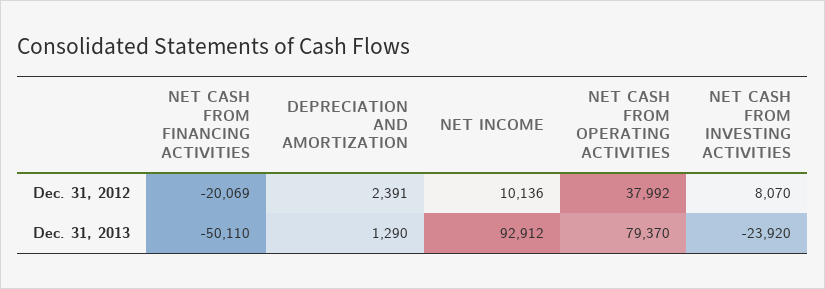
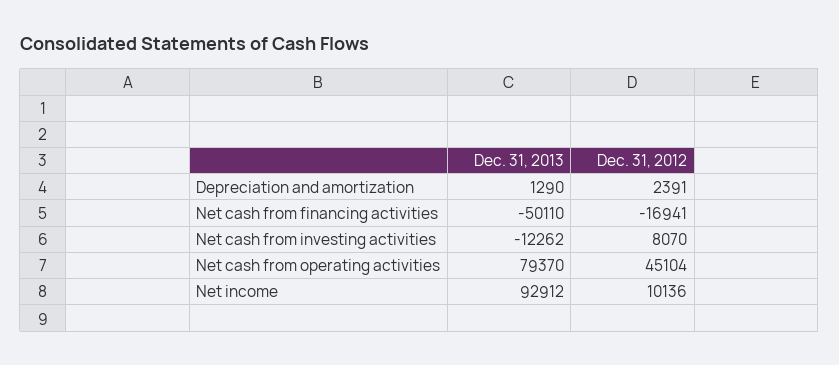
NET CASH FROM FINANCING ACTIVITIES, Dec. 31, 2012: -20069 -> -16941
NET CASH FROM OPERATING ACTIVITIES, Dec. 31, 2012: 37992 -> 45104
NET CASH FROM INVESTING ACTIVITIES, Dec. 31, 2013: -23920 -> -12262

